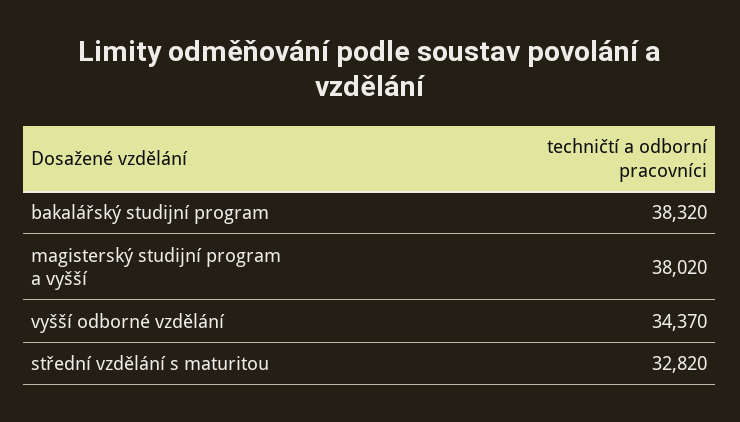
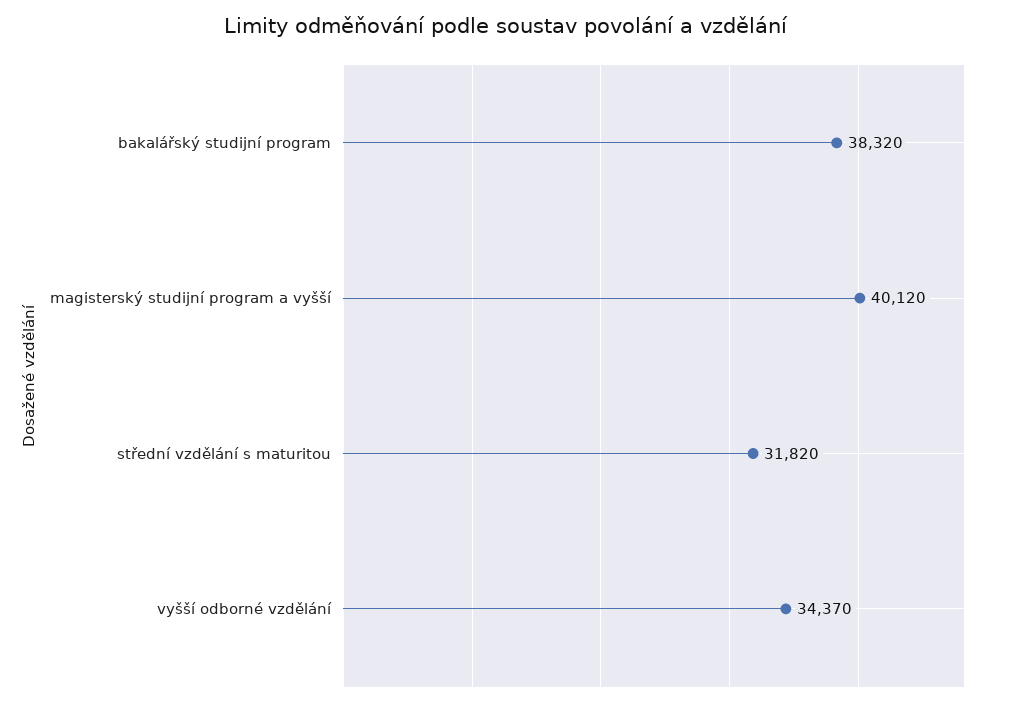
magisterský studijní program a vyšší: 38020 -> 40120
střední vzdělání s maturitou: 32820 -> 31820

